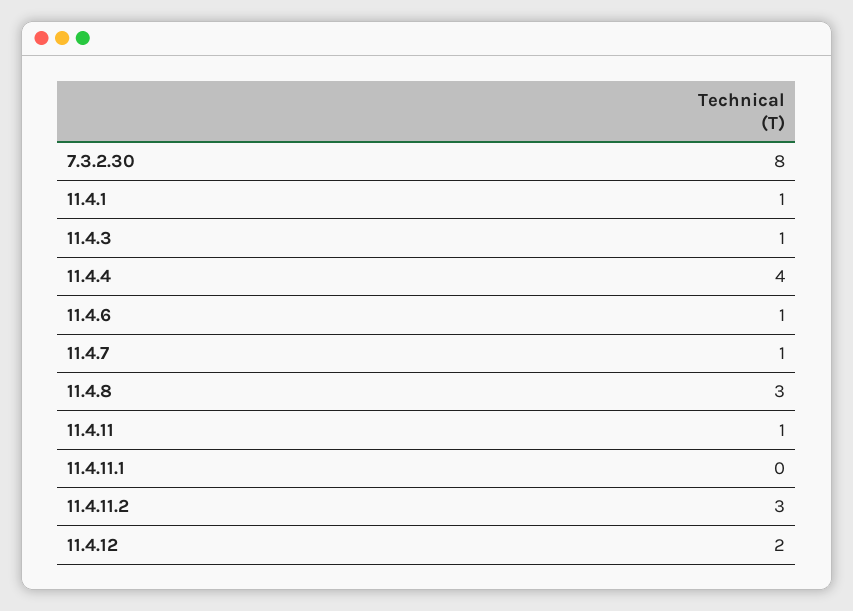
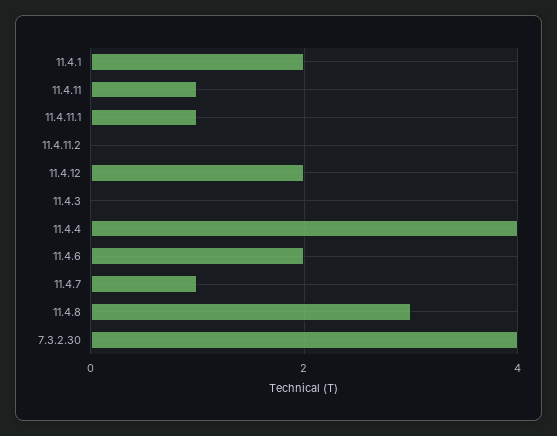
7.3.2.30: 8 -> 4
11.4.1: 1 -> 2
11.4.3: 1 -> 0
11.4.6: 1 -> 2
11.4.11.1: 0 -> 1
11.4.11.2: 3 -> 0

